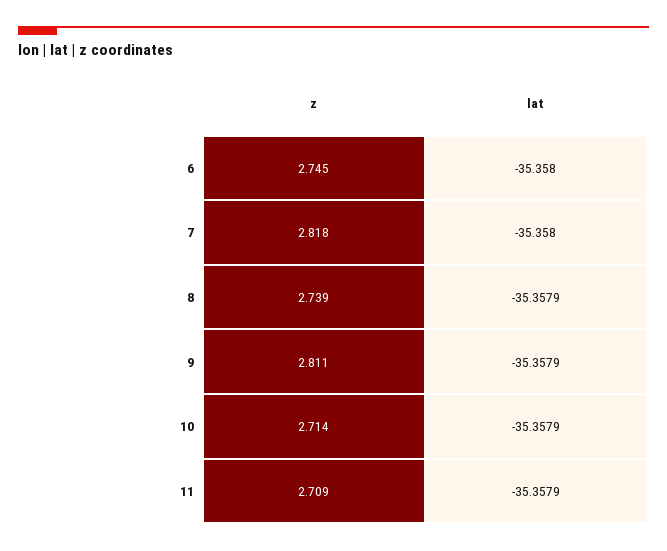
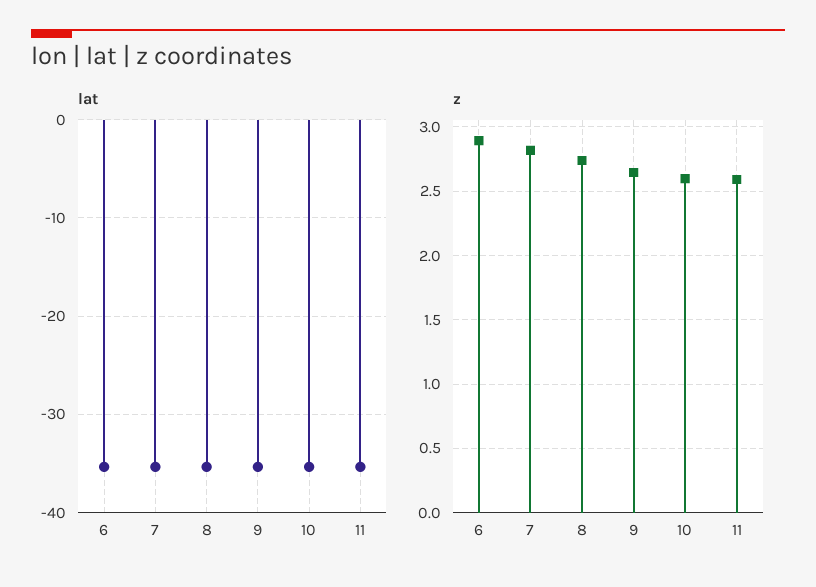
z, 6: 2.745 -> 2.9
z, 9: 2.811 -> 2.65
z, 10: 2.714 -> 2.6
z, 11: 2.709 -> 2.6

